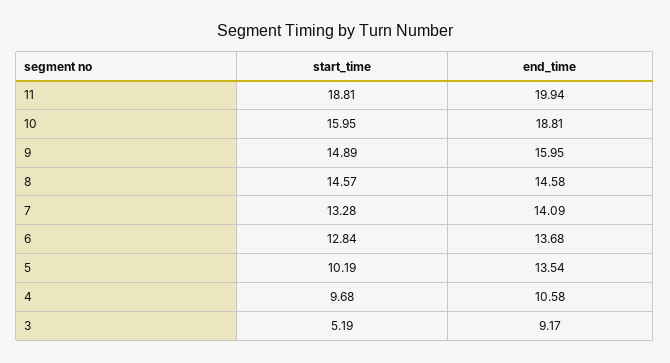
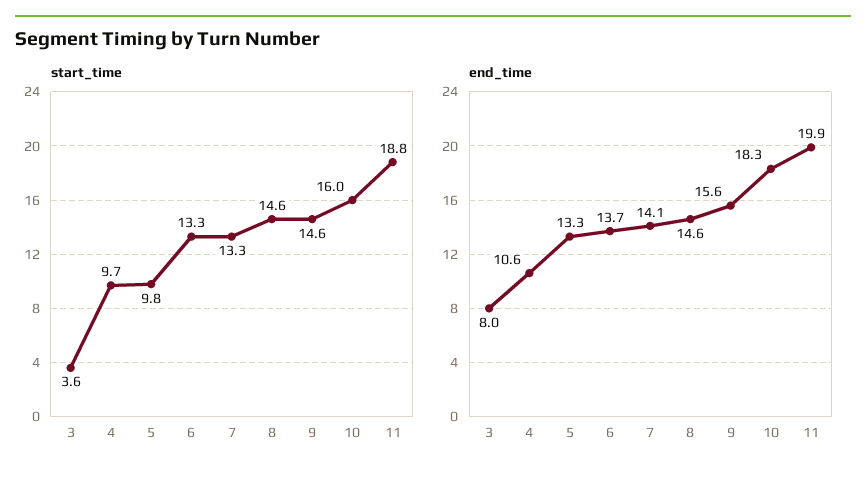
end_time, 10: 18.81 -> 18.3
start_time, 9: 14.89 -> 14.6
end_time, 9: 15.95 -> 15.6
start_time, 6: 12.84 -> 13.3
start_time, 5: 10.19 -> 9.8
end_time, 5: 13.54 -> 13.3
start_time, 3: 5.19 -> 3.6
end_time, 3: 9.17 -> 8

